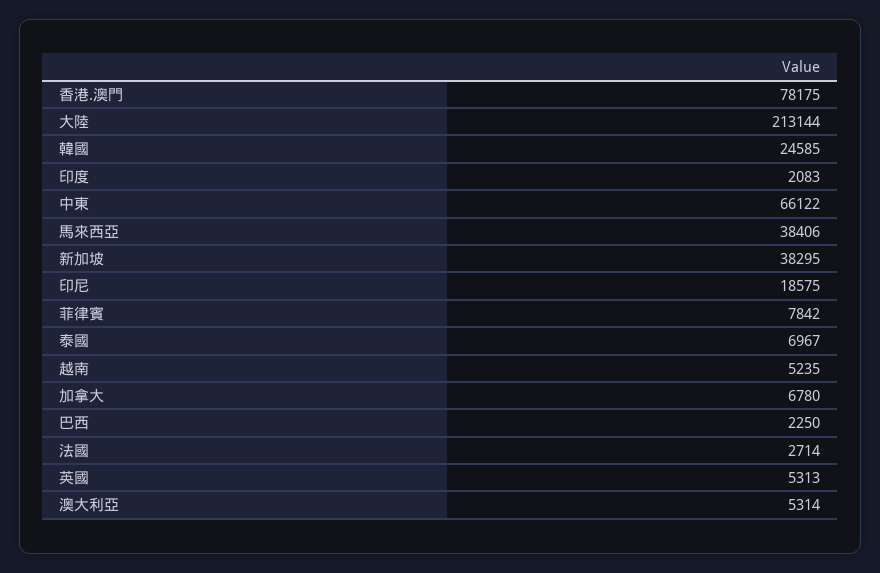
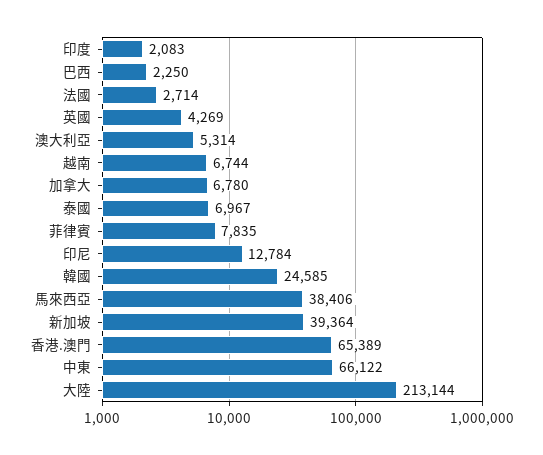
香港.澳門: 78175 -> 65389
新加坡: 38295 -> 39364
印尼: 18575 -> 12784
菲律賓: 7842 -> 7835
越南: 5235 -> 6744
英國: 5313 -> 4269

